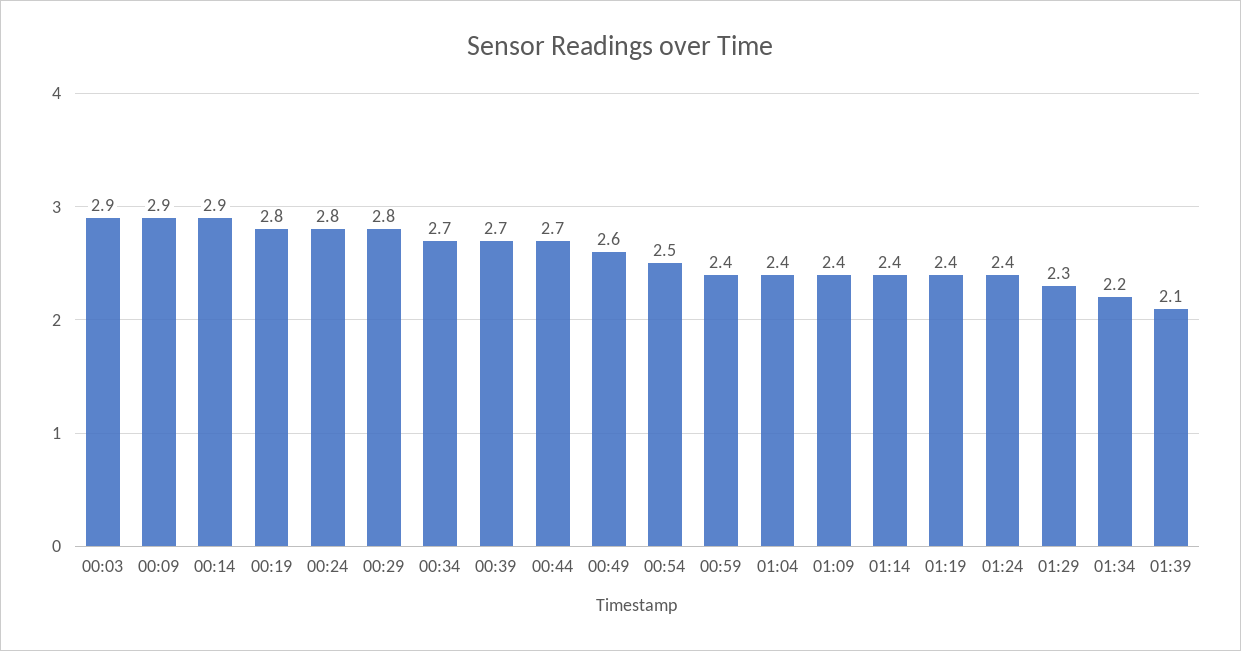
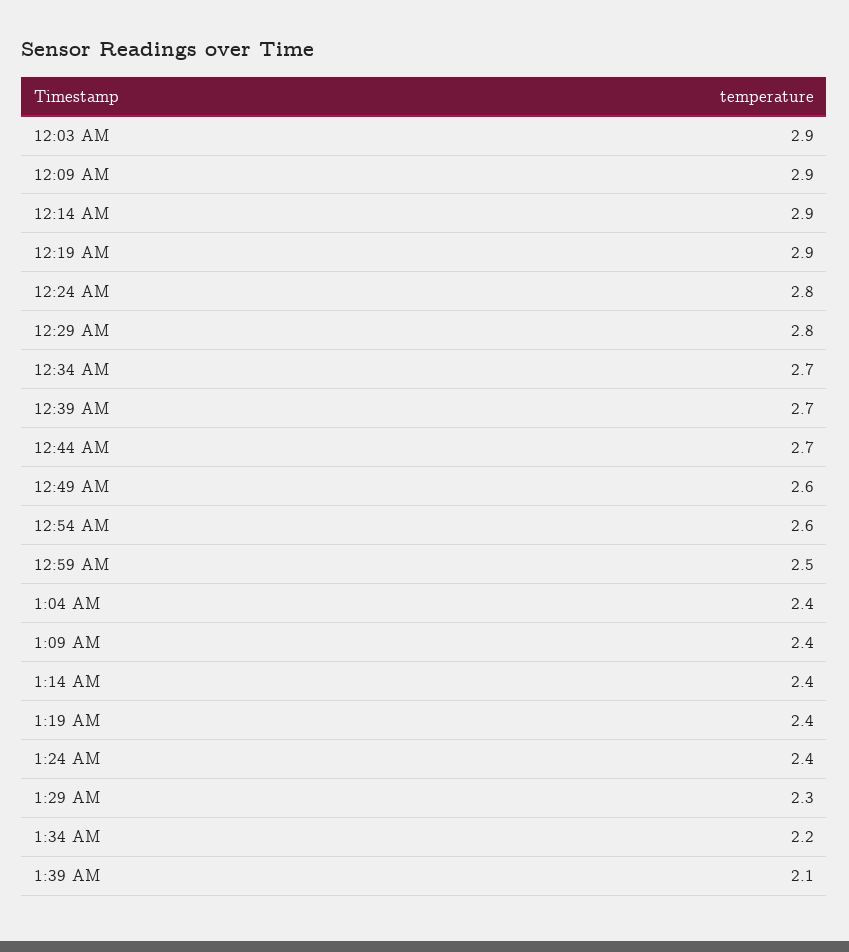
00:19: 2.8 -> 2.9
00:54: 2.5 -> 2.6
00:59: 2.4 -> 2.5

